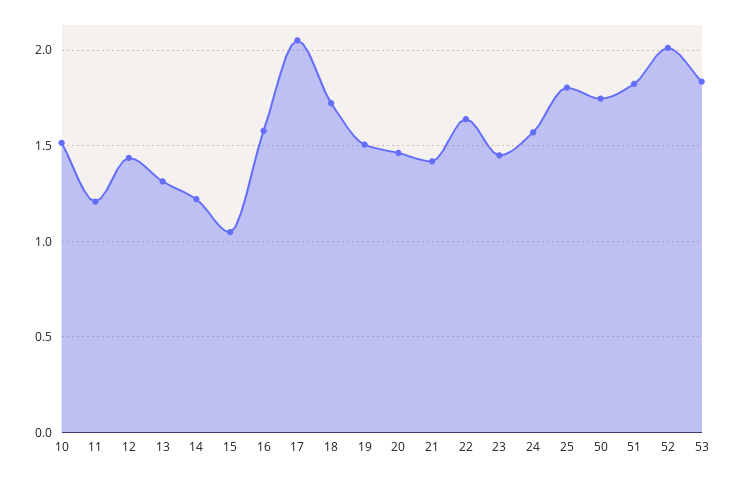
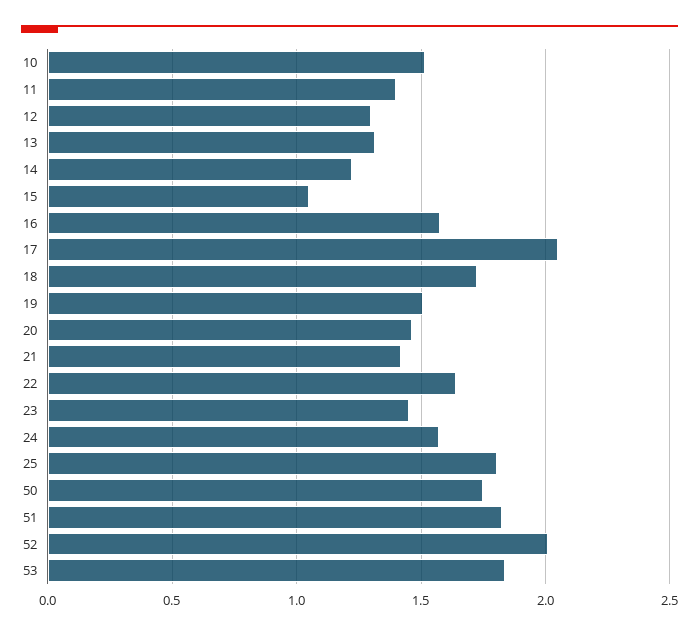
11: 1.2 -> 1.4
12: 1.45 -> 1.3

